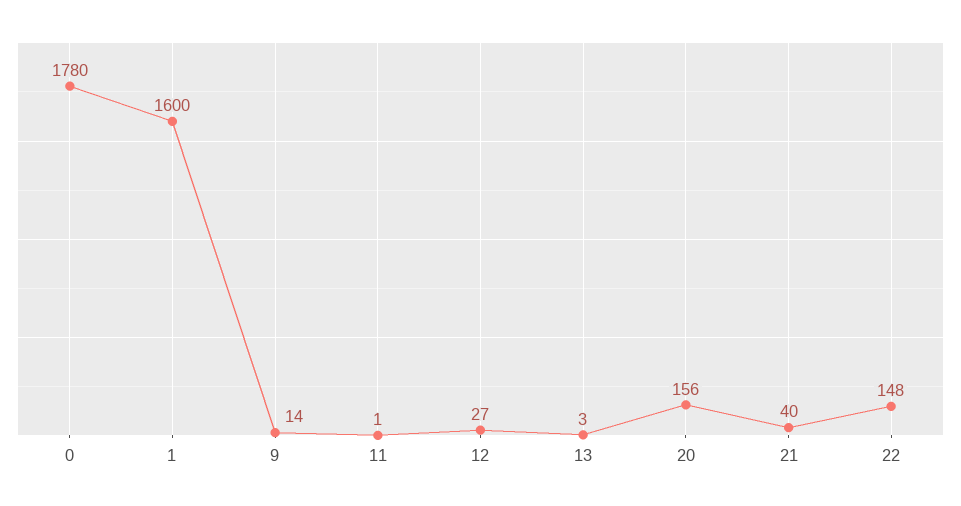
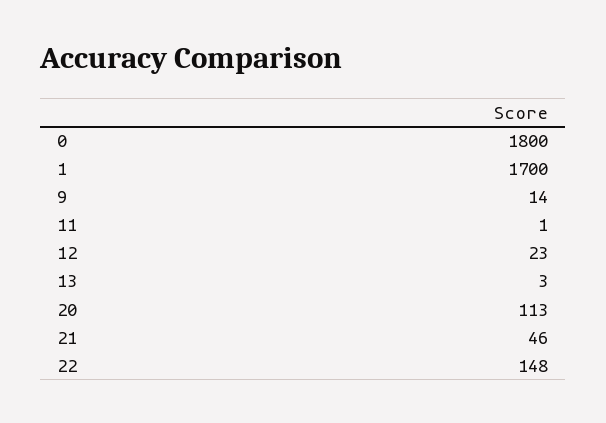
0: 1780 -> 1800
1: 1600 -> 1700
12: 27 -> 23
20: 156 -> 113
21: 40 -> 46

